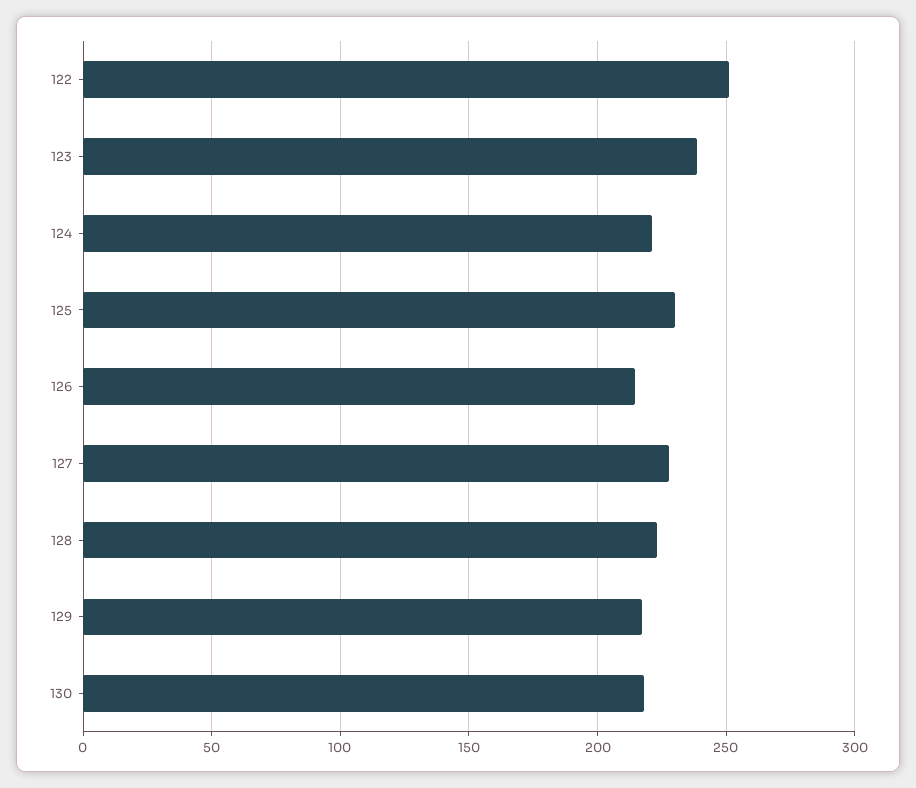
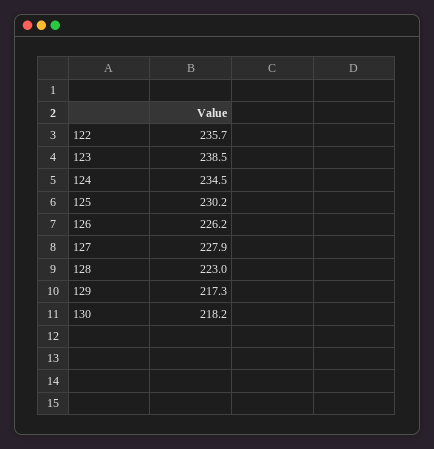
122: 250 -> 235.7
124: 220 -> 234.5
126: 215 -> 226.2

